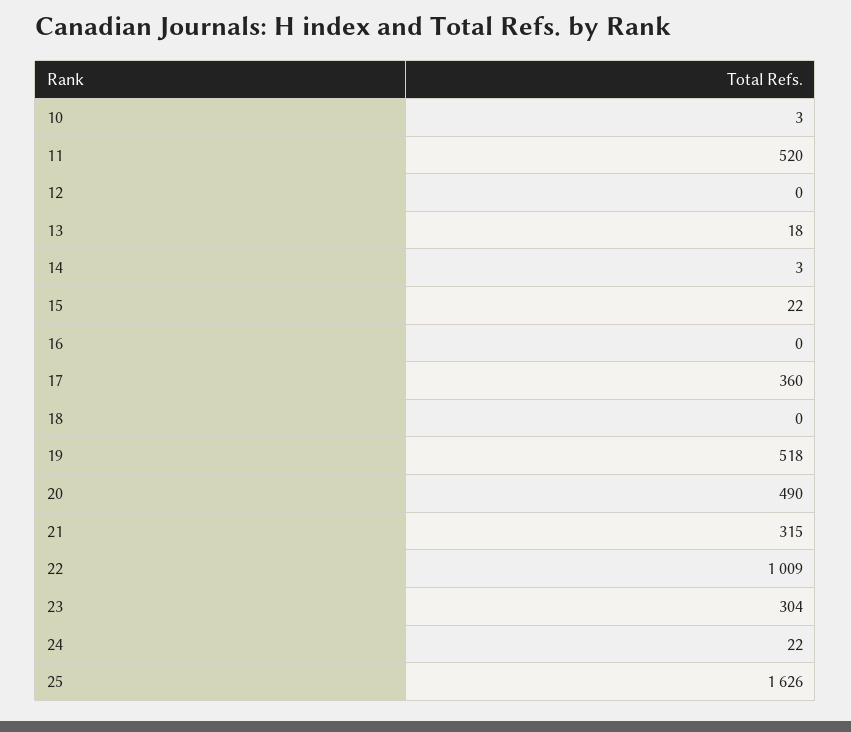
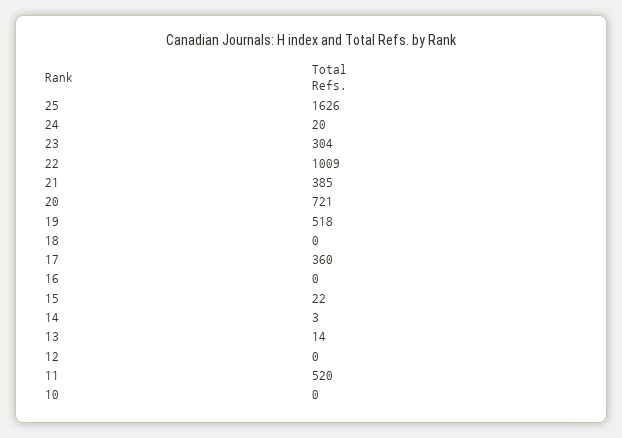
10: 3 -> 0
13: 18 -> 14
20: 490 -> 721
21: 315 -> 385
24: 22 -> 20

